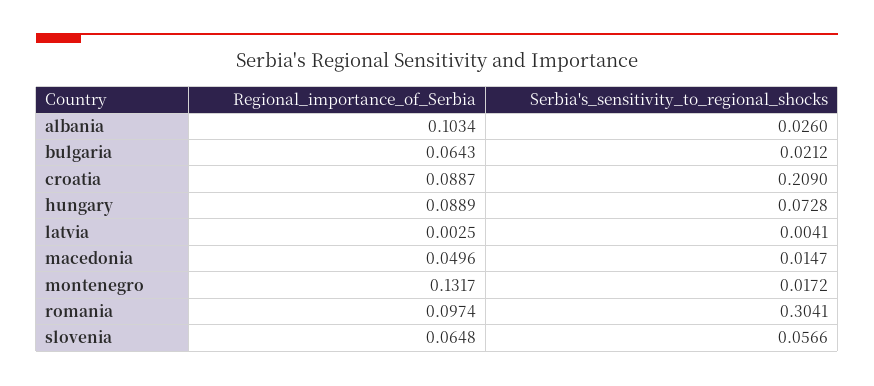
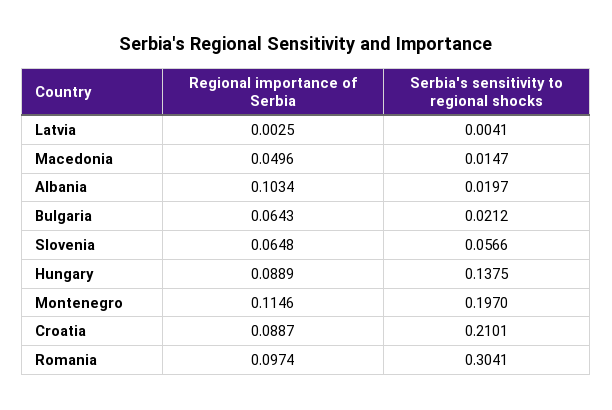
Serbia's_sensitivity_to_regional_shocks, albania: 0.026 -> 0.0197
Serbia's_sensitivity_to_regional_shocks, croatia: 0.209 -> 0.2101
Serbia's_sensitivity_to_regional_shocks, hungary: 0.0728 -> 0.1375
Regional_importance_of_Serbia, montenegro: 0.1317 -> 0.1146
Serbia's_sensitivity_to_regional_shocks, montenegro: 0.0172 -> 0.197

